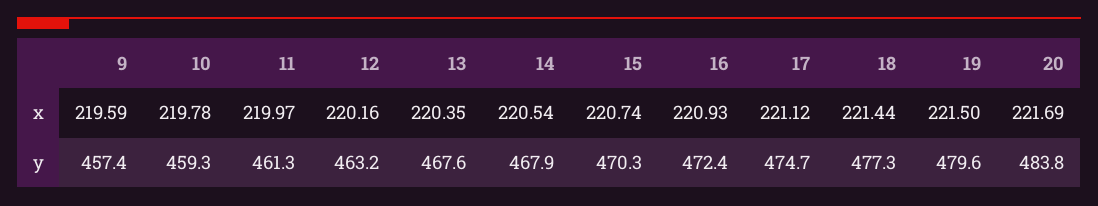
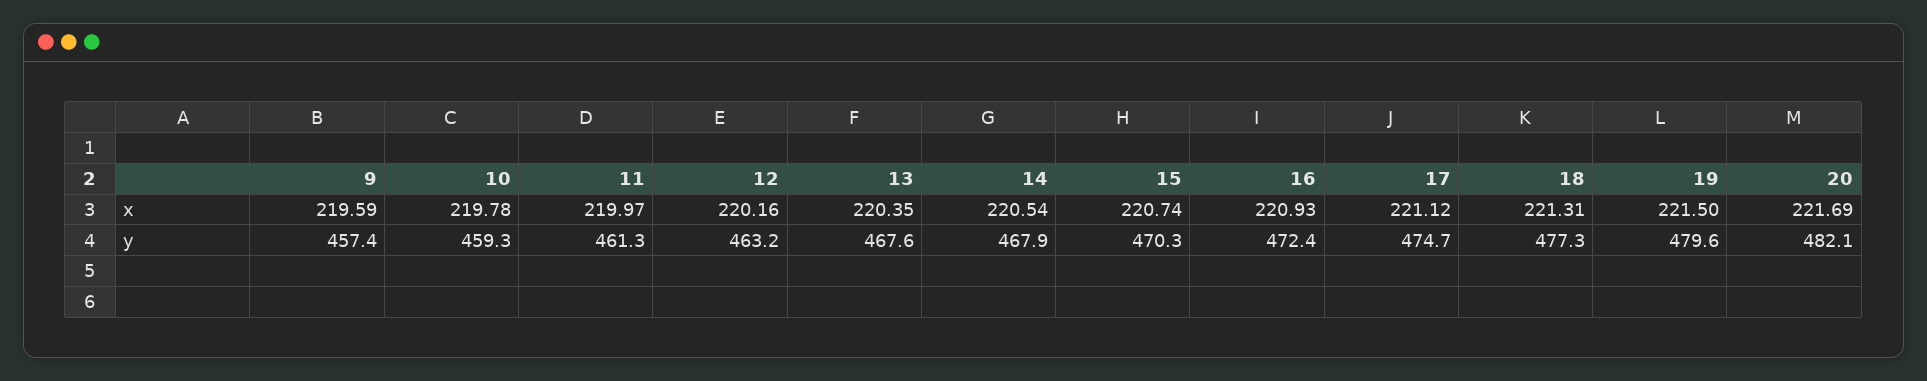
18, x: 221.44 -> 221.31
20, y: 483.8 -> 482.1

